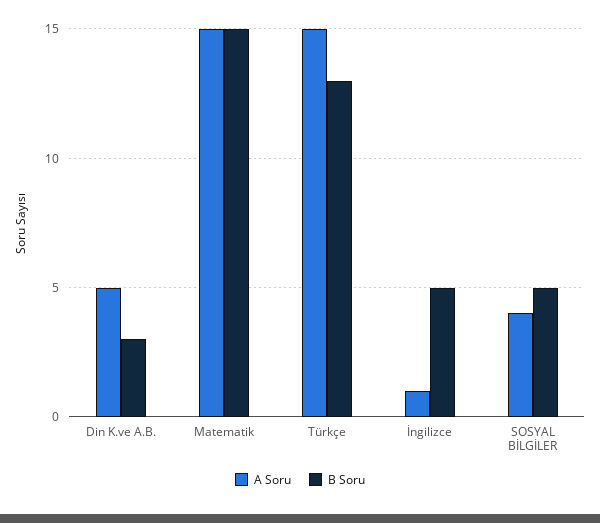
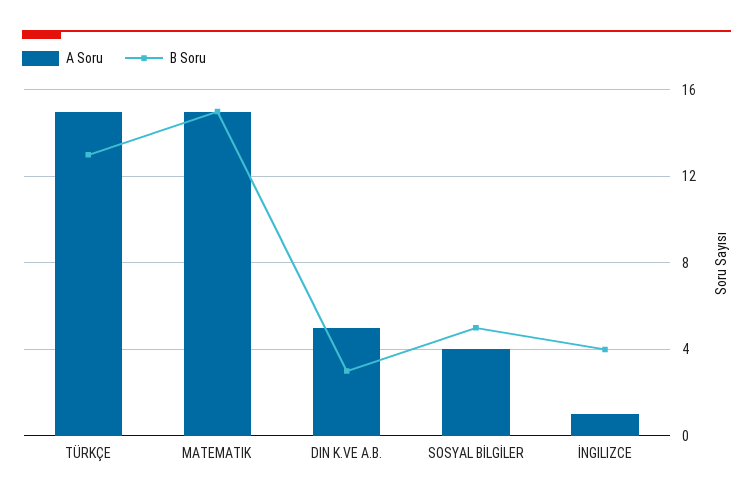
B Soru, İngilizce: 5 -> 4

